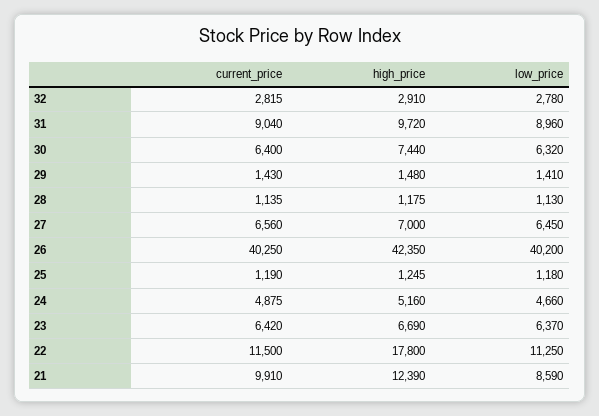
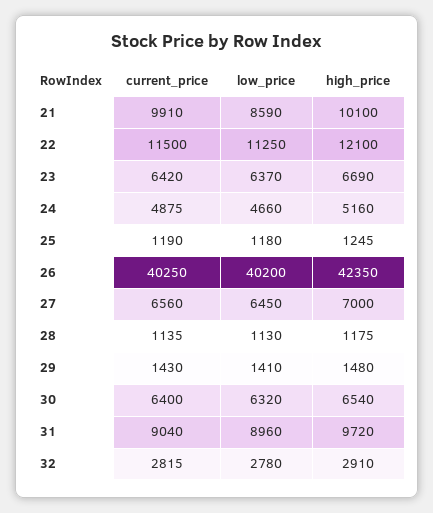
high_price, 30: 7440 -> 6540
high_price, 22: 17800 -> 12100
high_price, 21: 12390 -> 10100

